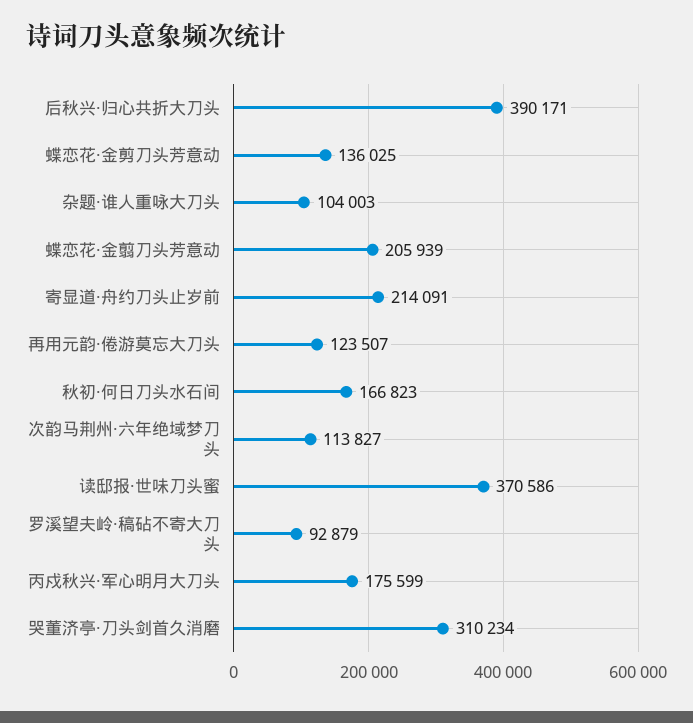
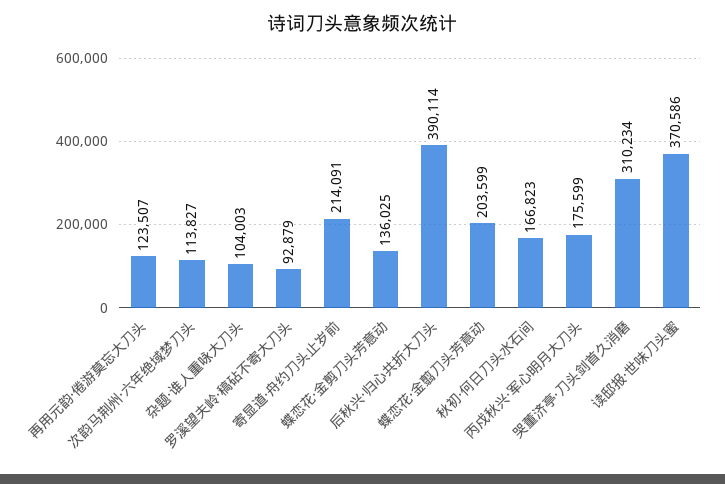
后秋兴·归心共折大刀头: 390171 -> 390114
蝶恋花·金翦刀头芳意动: 205939 -> 203599

